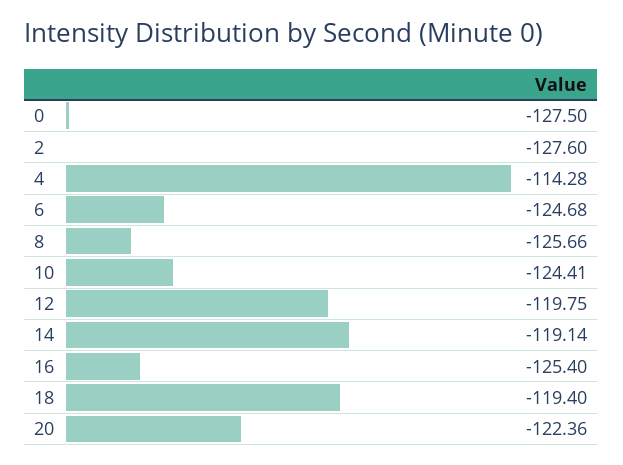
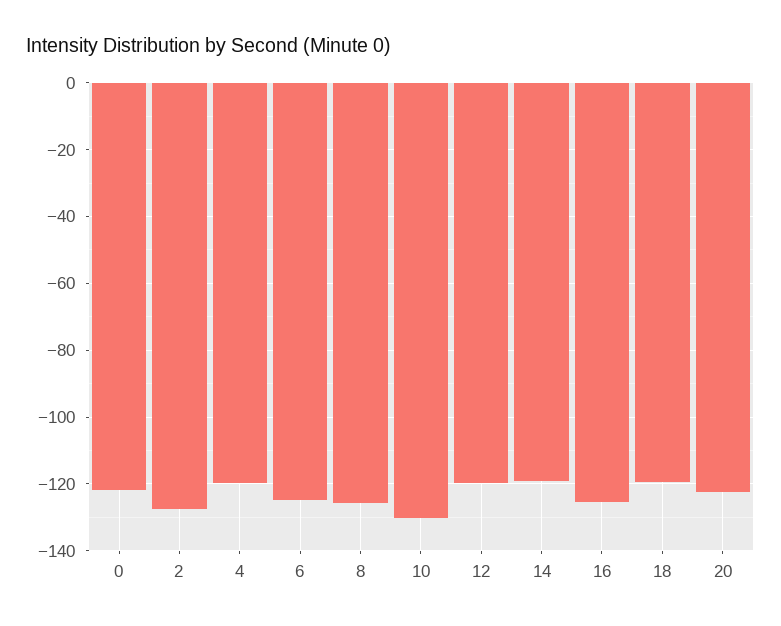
0: -127.5 -> -122
4: -114.28 -> -120
10: -124.41 -> -130

